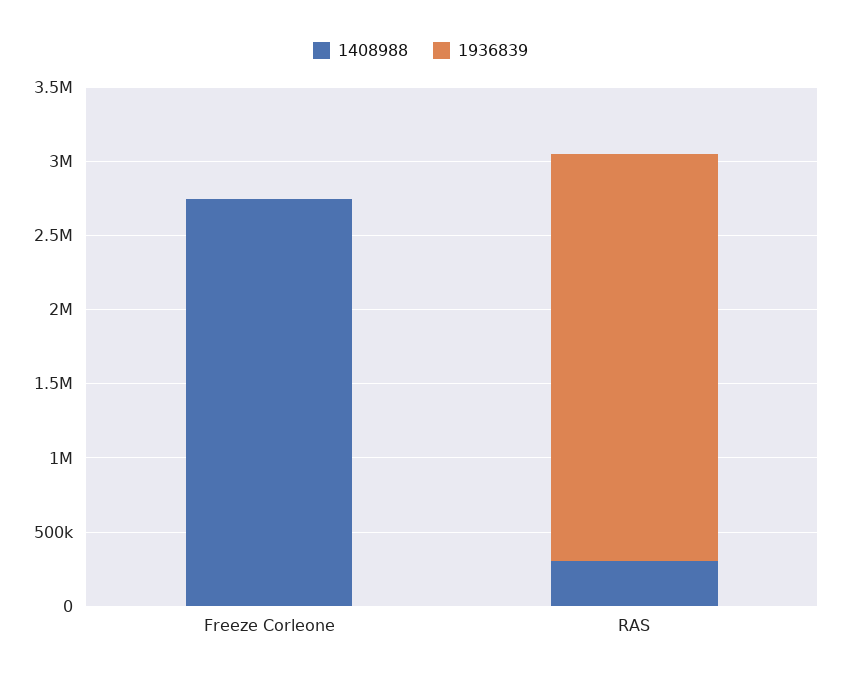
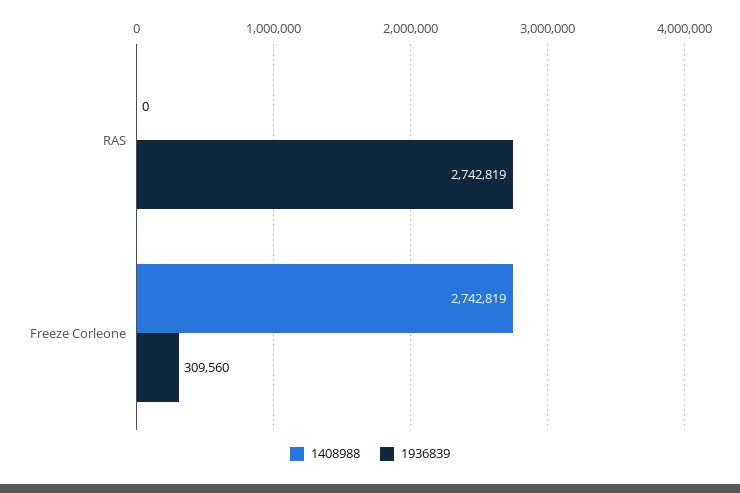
1936839, Freeze Corleone: 0 -> 309560
1408988, RAS: 300000 -> 0

